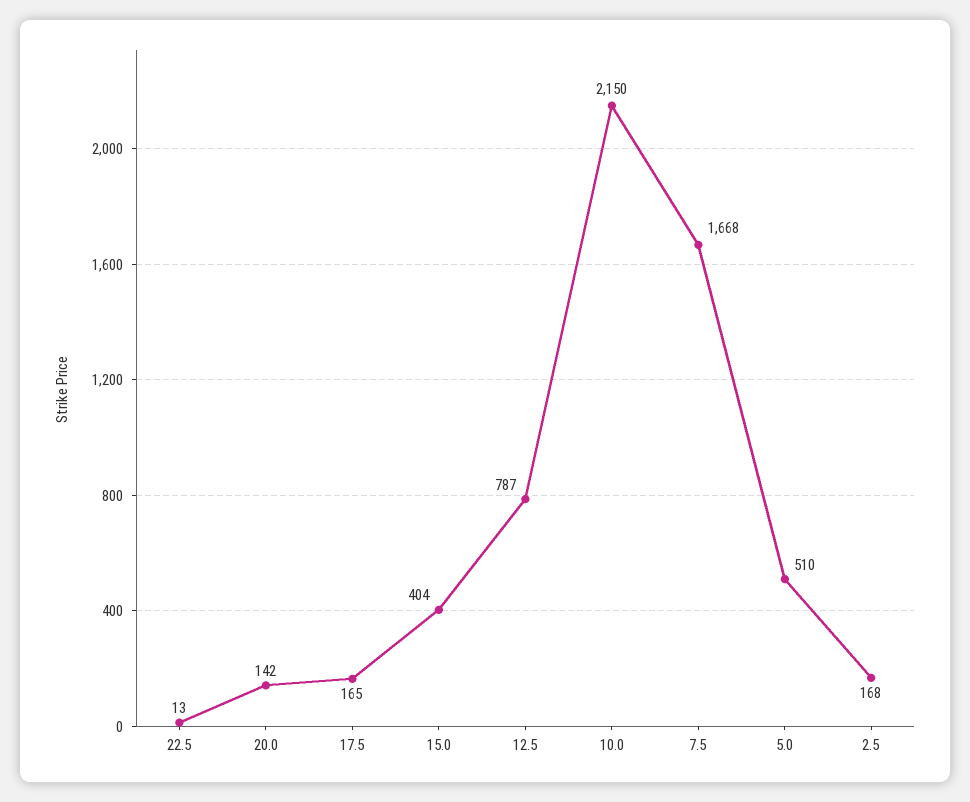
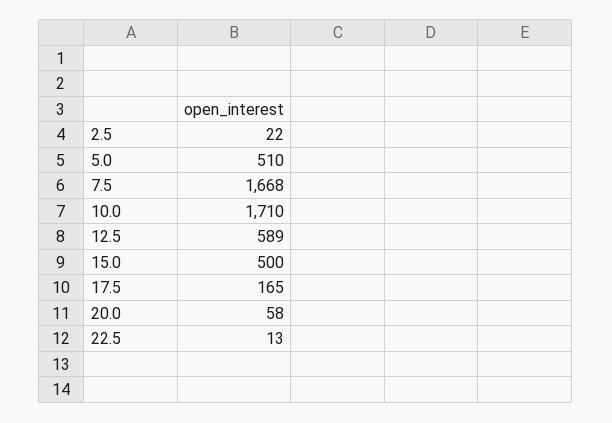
20.0: 142 -> 58
15.0: 404 -> 500
12.5: 787 -> 589
10.0: 2150 -> 1710
2.5: 168 -> 22

